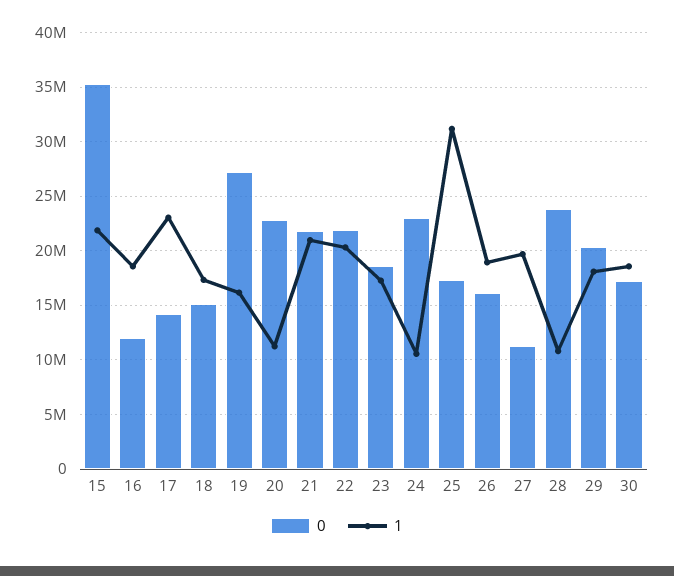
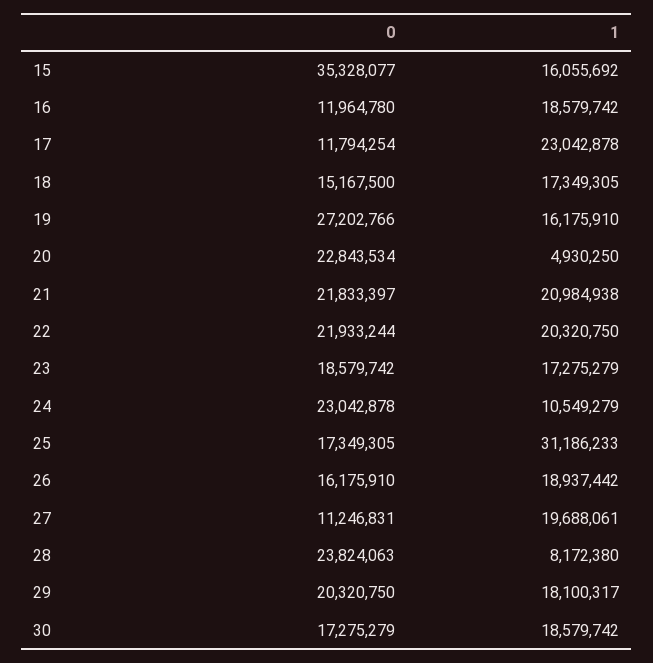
1, 15: 22000000 -> 16055692
0, 17: 14000000 -> 11794254
1, 20: 11000000 -> 4930250
1, 28: 11000000 -> 8172380

